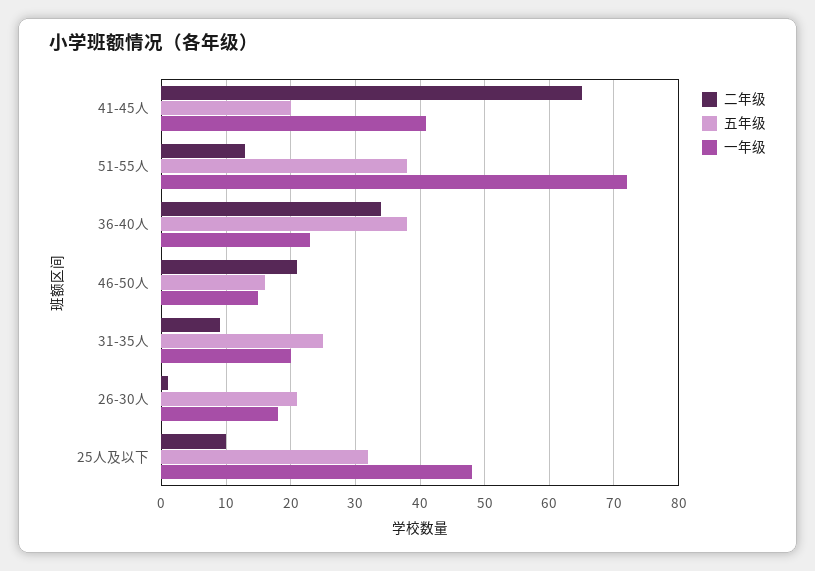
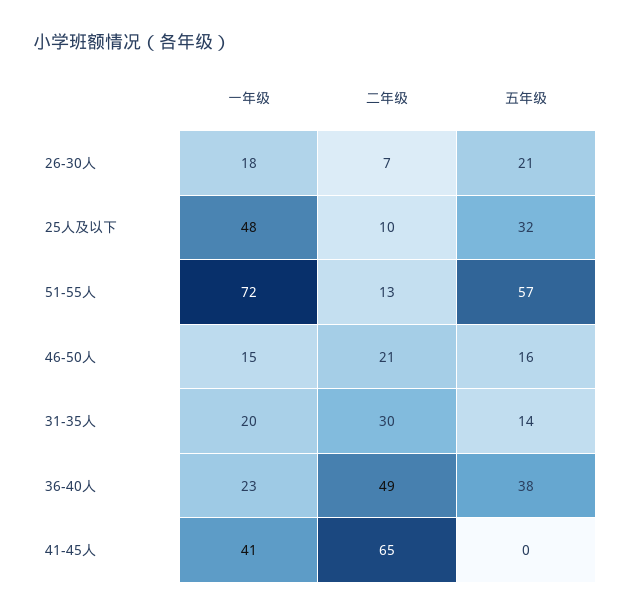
五年级, 41-45人: 20 -> 0
五年级, 51-55人: 38 -> 57
二年级, 36-40人: 34 -> 49
二年级, 31-35人: 9 -> 30
五年级, 31-35人: 25 -> 14
二年级, 26-30人: 1 -> 7

